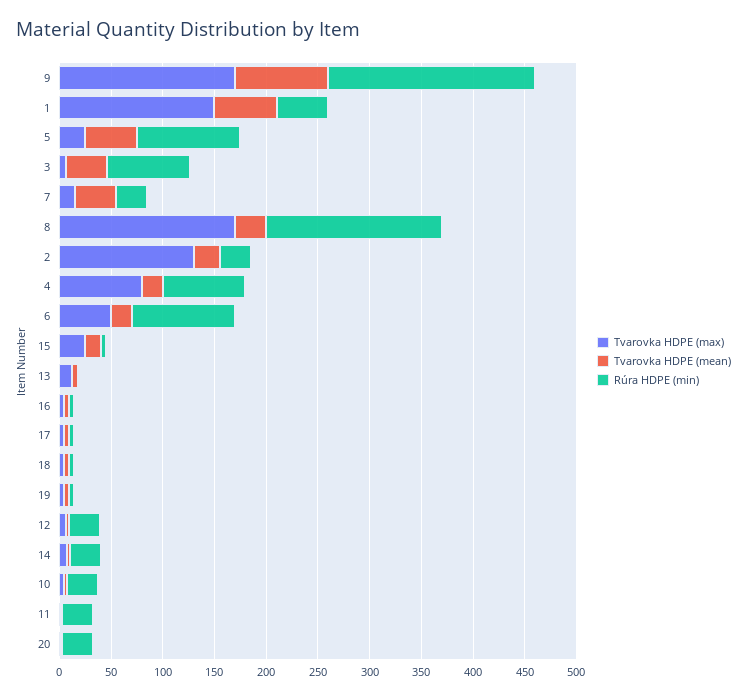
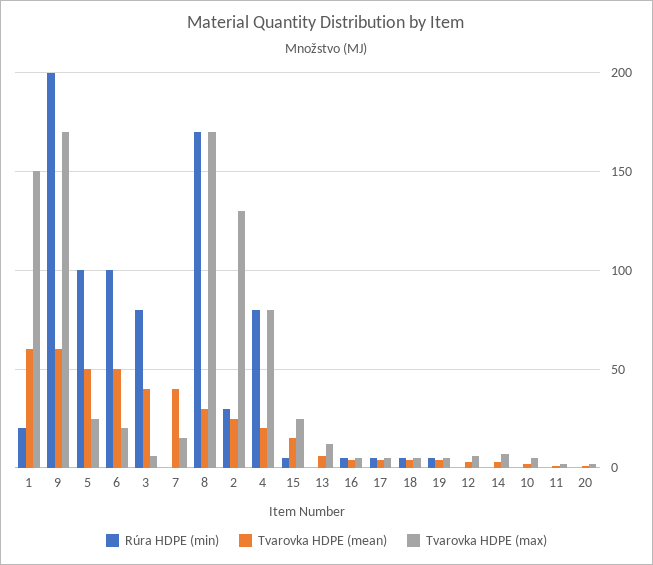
Tvarovka HDPE (mean), 9: 90 -> 60
Rúra HDPE (min), 1: 50 -> 20
Rúra HDPE (min), 7: 30 -> 0
Tvarovka HDPE (max), 6: 50 -> 20
Tvarovka HDPE (mean), 6: 20 -> 50
Rúra HDPE (min), 12: 30 -> 0
Rúra HDPE (min), 14: 30 -> 0
Rúra HDPE (min), 10: 30 -> 0
Rúra HDPE (min), 11: 30 -> 0
Rúra HDPE (min), 20: 30 -> 0

